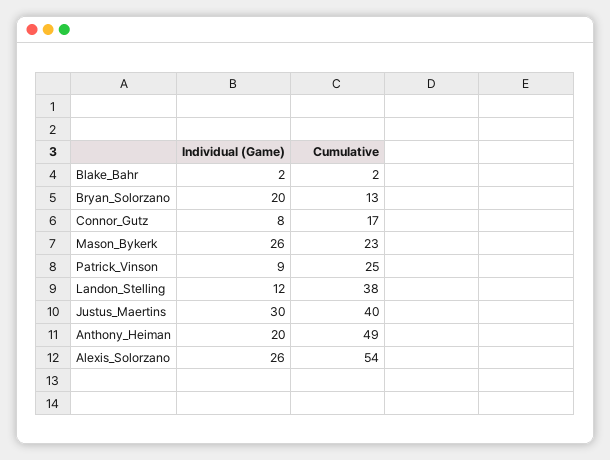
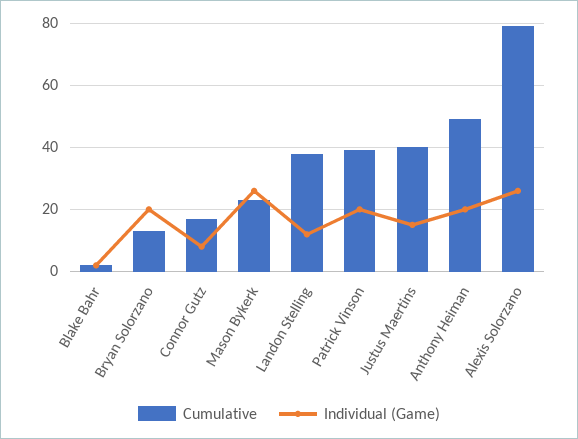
Individual (Game), Patrick_Vinson: 9 -> 20
Cumulative, Patrick_Vinson: 25 -> 40
Individual (Game), Justus_Maertins: 30 -> 15
Cumulative, Alexis_Solorzano: 54 -> 80

